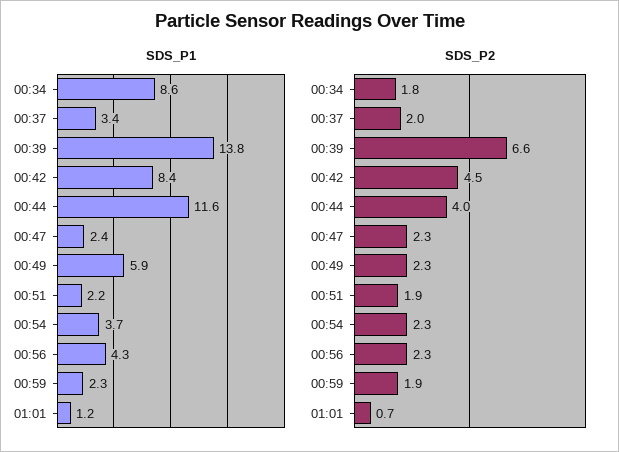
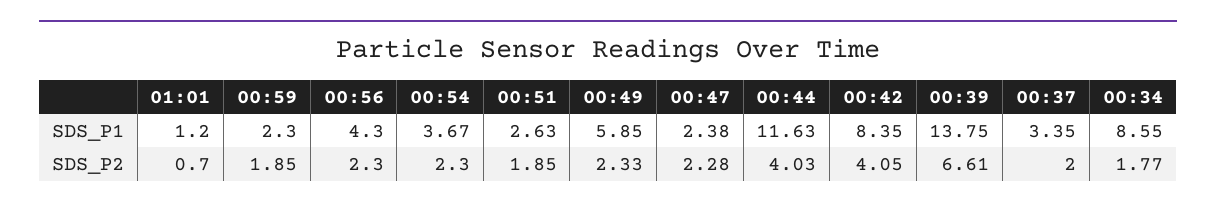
SDS_P1, 00:51: 2.2 -> 2.63
SDS_P2, 00:42: 4.5 -> 4.05

